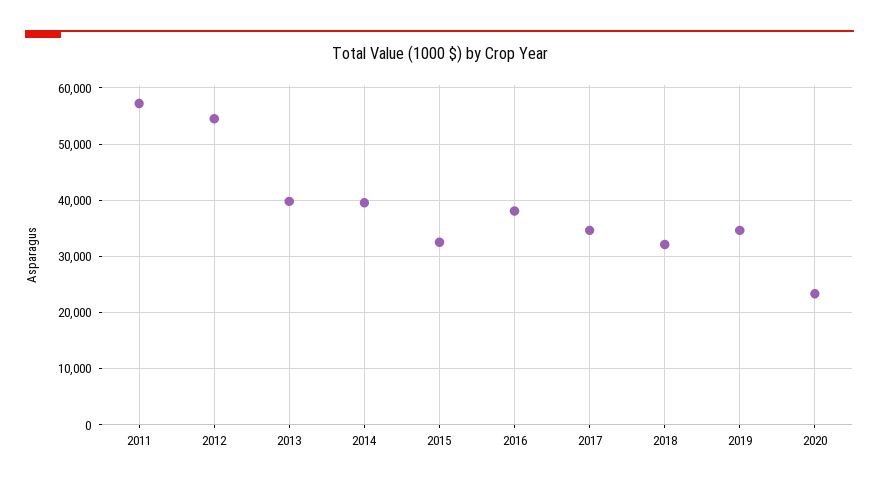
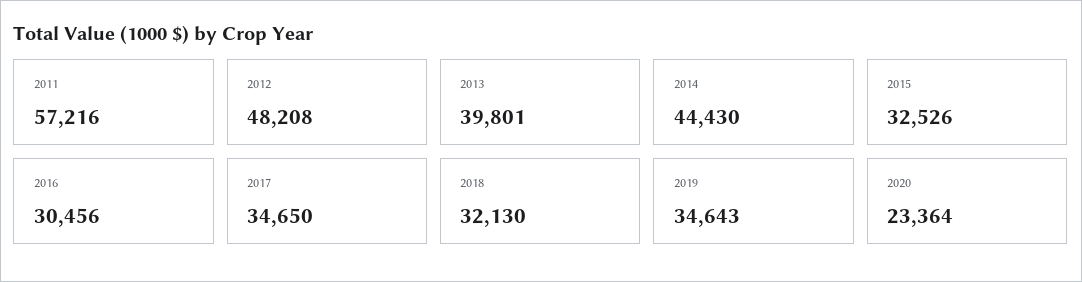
2012: 54000 -> 48208
2014: 40000 -> 44430
2016: 38000 -> 30456

